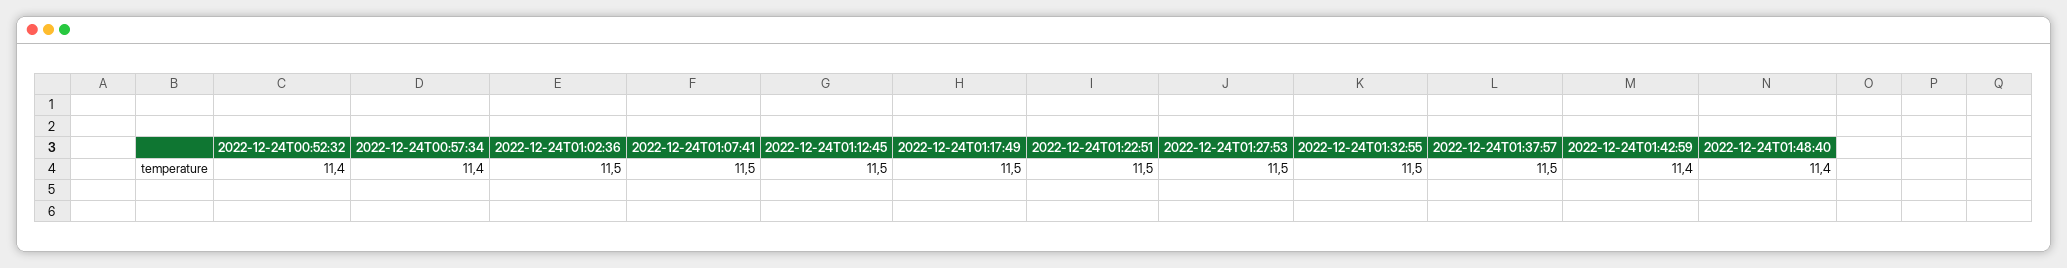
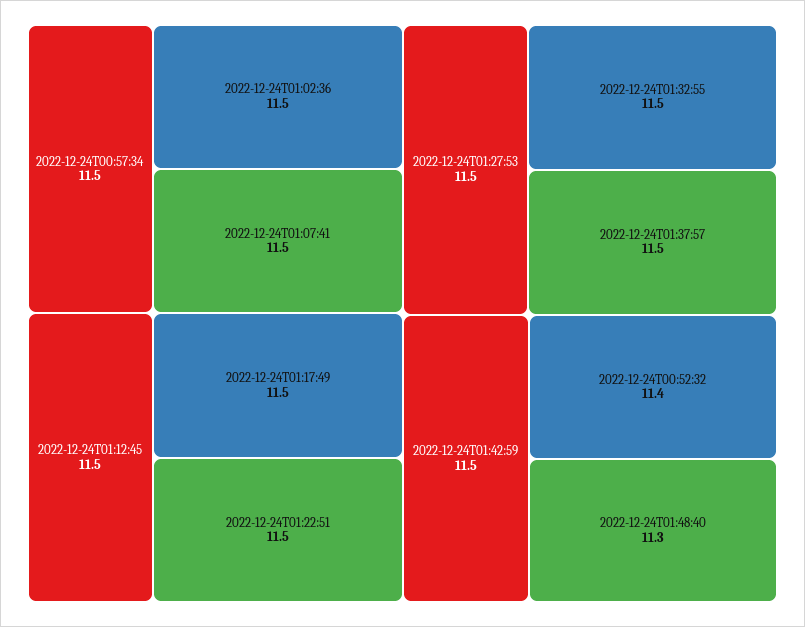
2022-12-24T00:57:34: 11.4 -> 11.5
2022-12-24T01:42:59: 11.4 -> 11.5
2022-12-24T01:48:40: 11.4 -> 11.3

